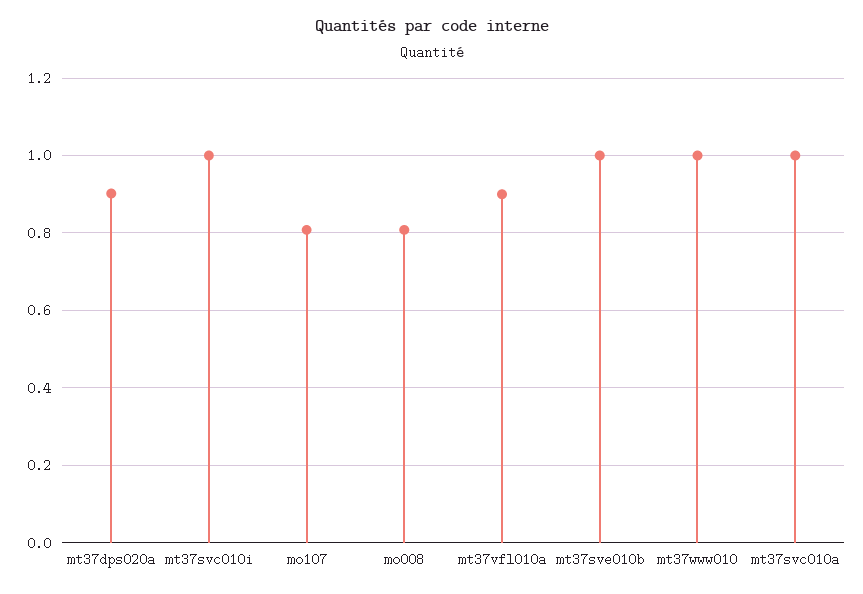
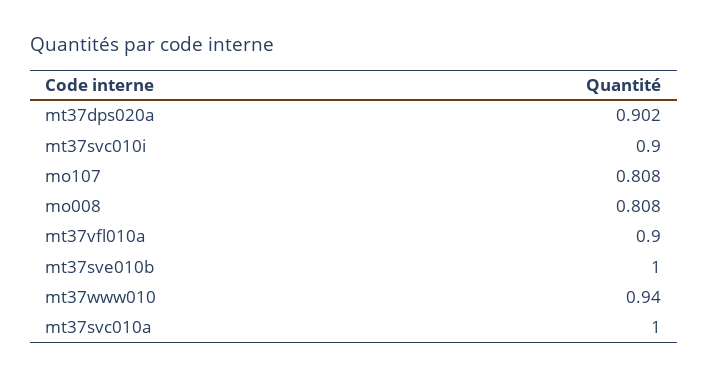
mt37svc010i: 1 -> 0.9
mt37www010: 1 -> 0.94

